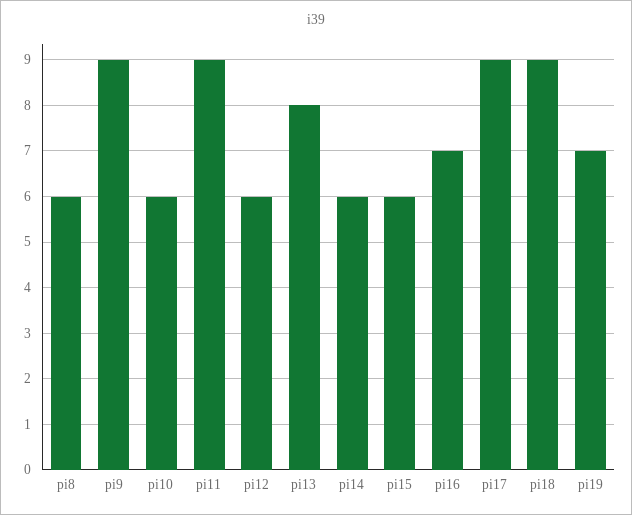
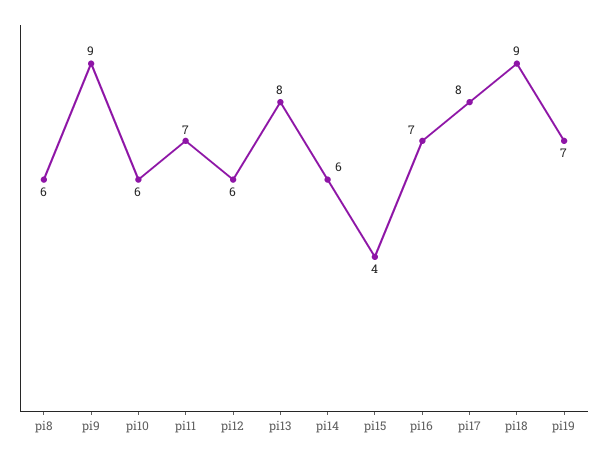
pi11: 9 -> 7
pi15: 6 -> 4
pi17: 9 -> 8

